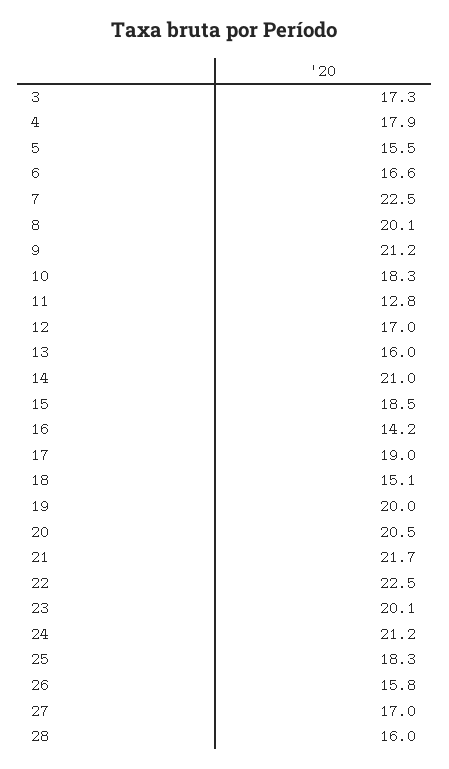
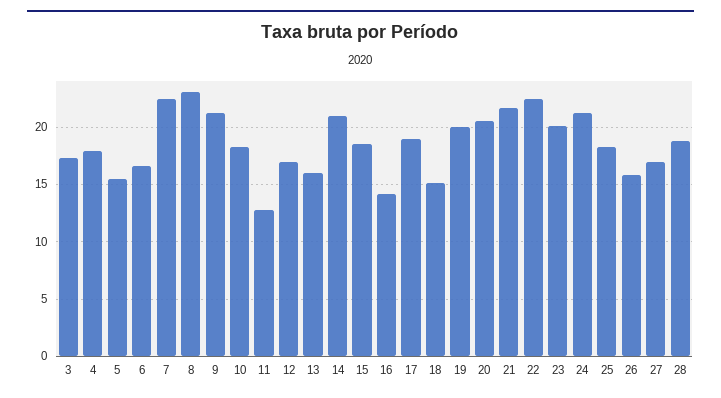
8: 20.1 -> 23
28: 16 -> 19

